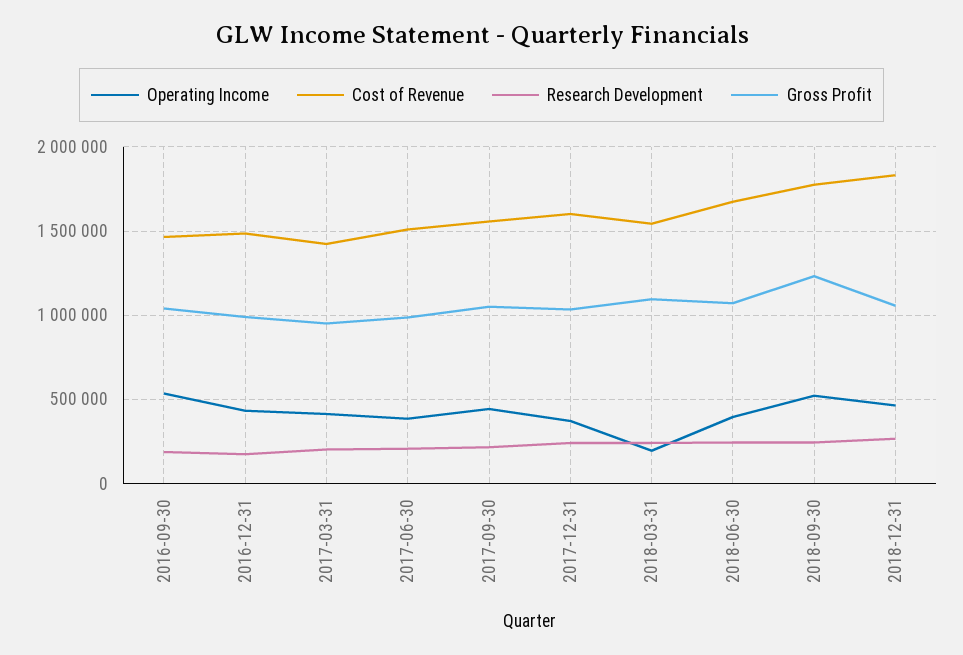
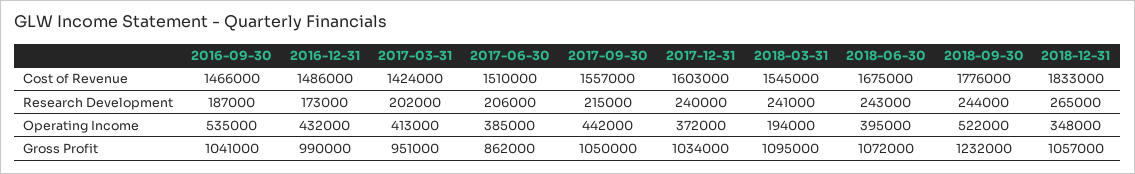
Gross Profit, 2017-06-30: 1000000 -> 862000
Operating Income, 2018-12-31: 450000 -> 348000

